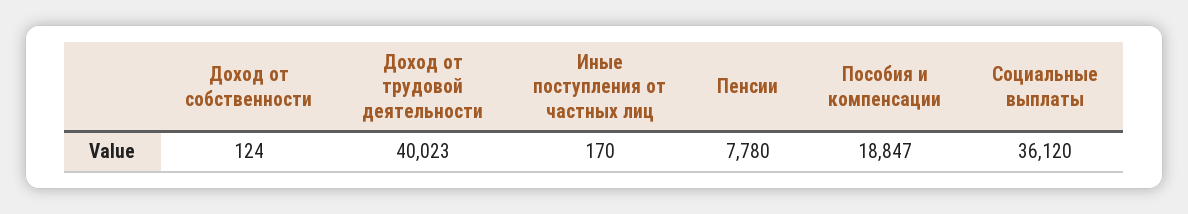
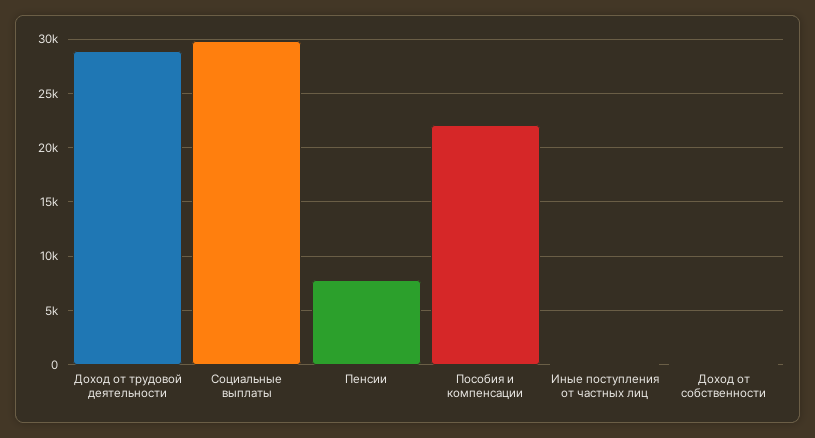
Доход от трудовой деятельности: 40023 -> 29000
Пособия и компенсации: 18847 -> 22000
Социальные выплаты: 36120 -> 30000

